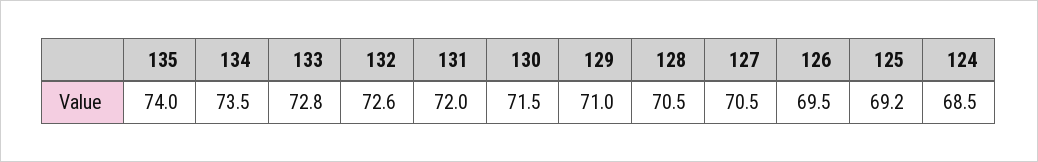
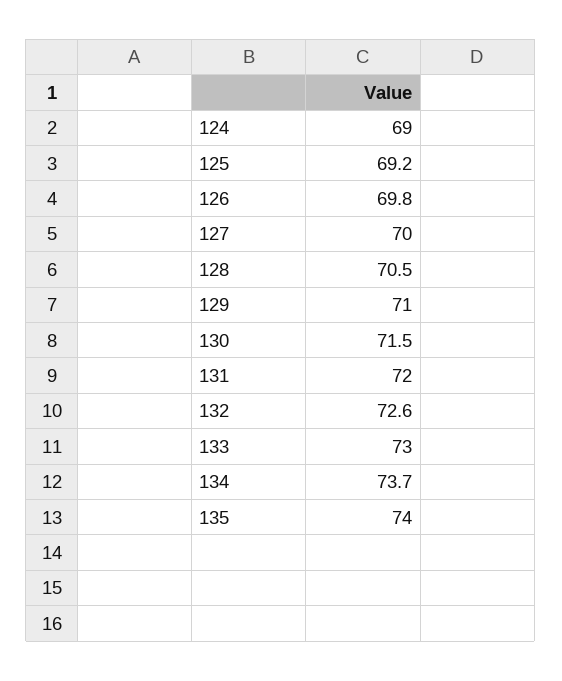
134: 73.5 -> 73.7
133: 72.8 -> 73
127: 70.5 -> 70
126: 69.5 -> 69.8
124: 68.5 -> 69

